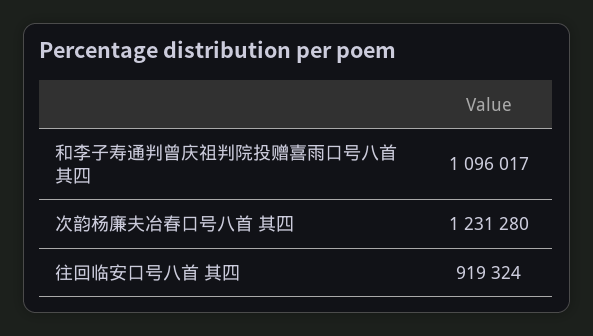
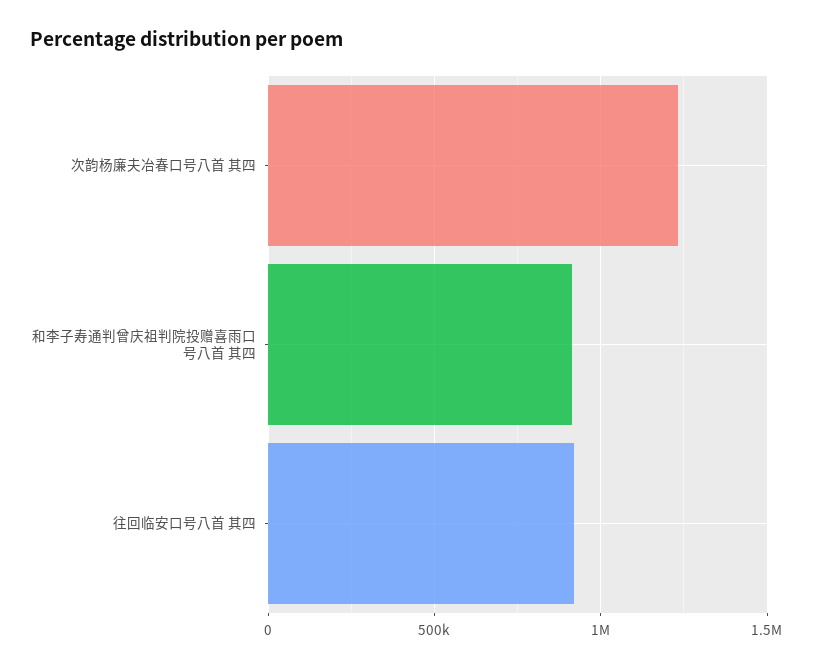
和李子寿通判曾庆祖判院投赠喜雨口号八首 其四: 1096017 -> 900000

